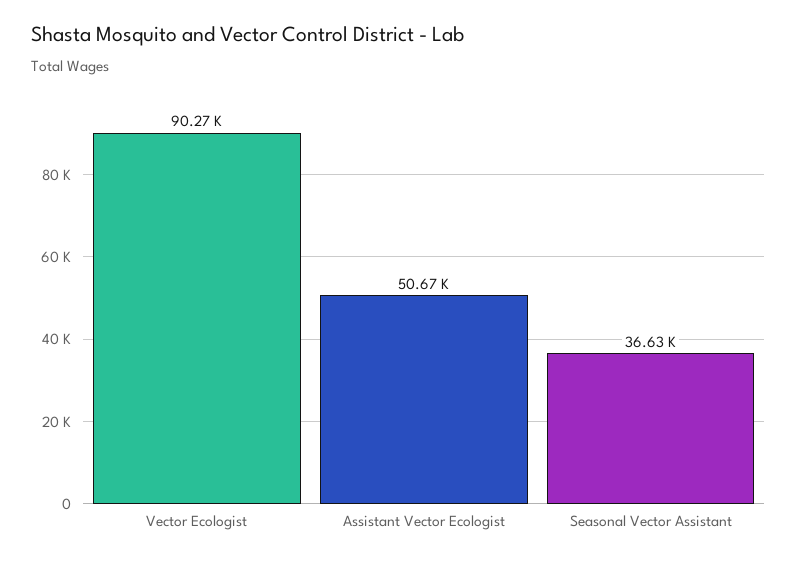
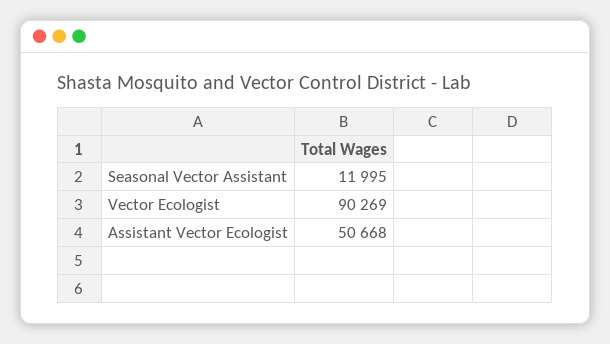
Seasonal Vector Assistant: 36630 -> 11995

